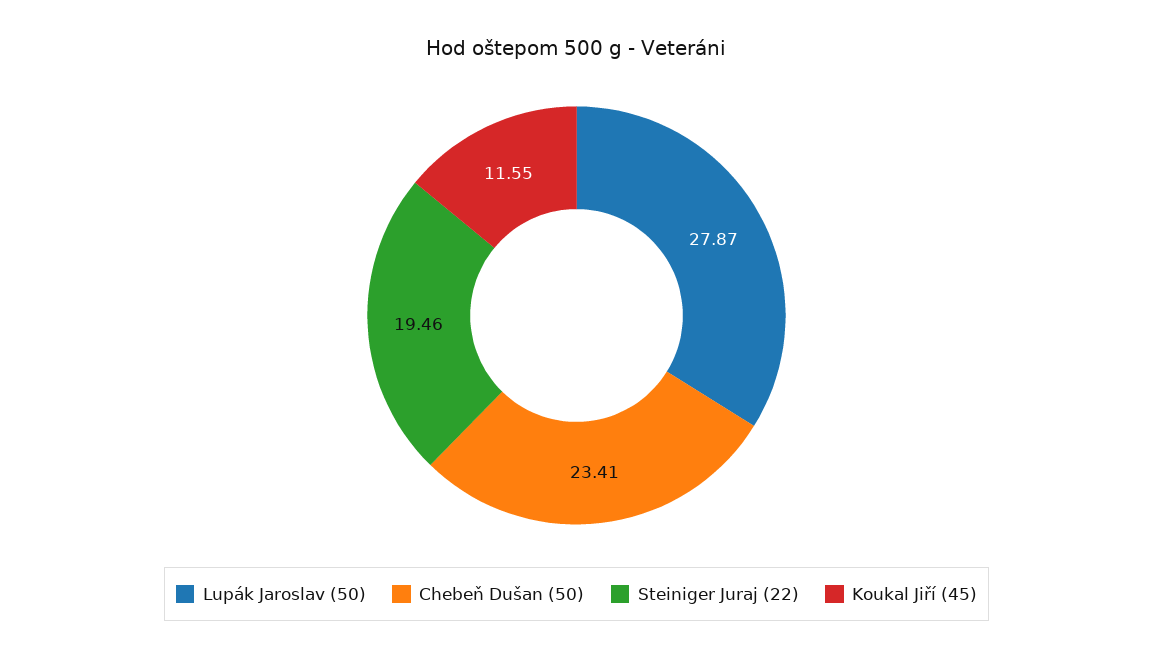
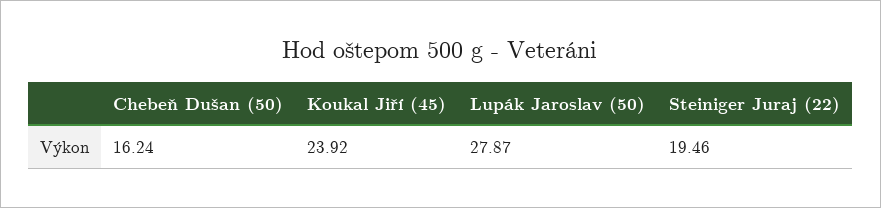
Chebeň Dušan (50): 23.41 -> 16.24
Koukal Jiří (45): 11.55 -> 23.92

